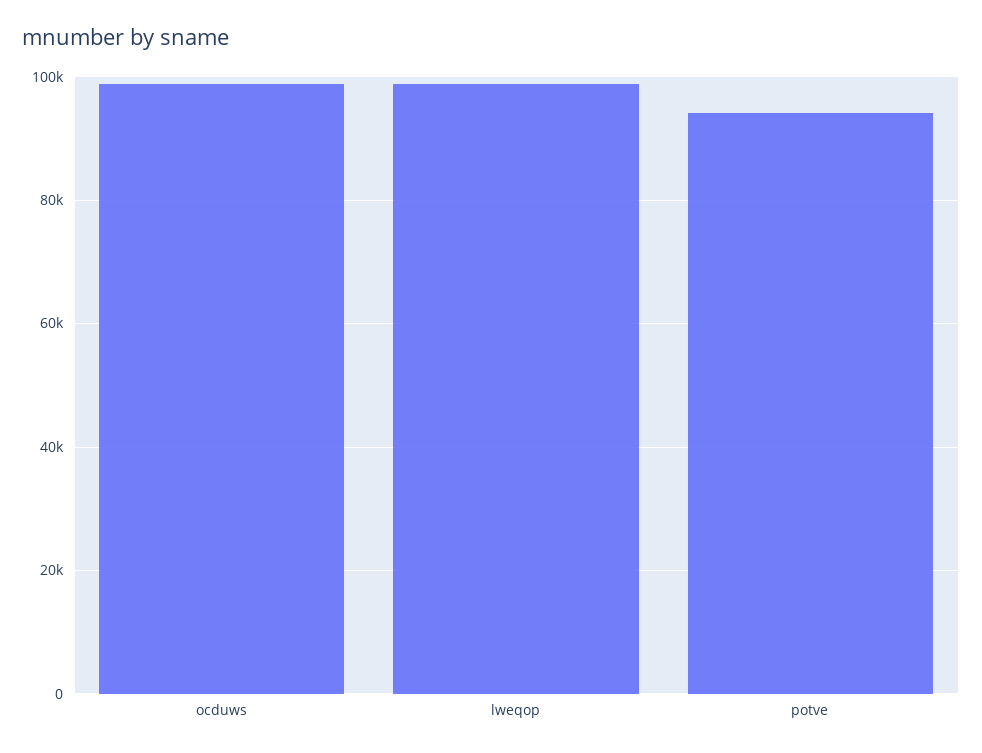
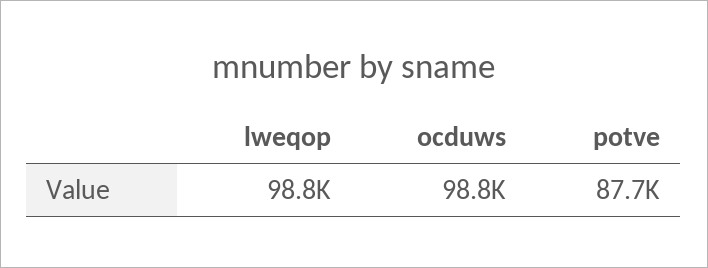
potve: 94000 -> 87700

